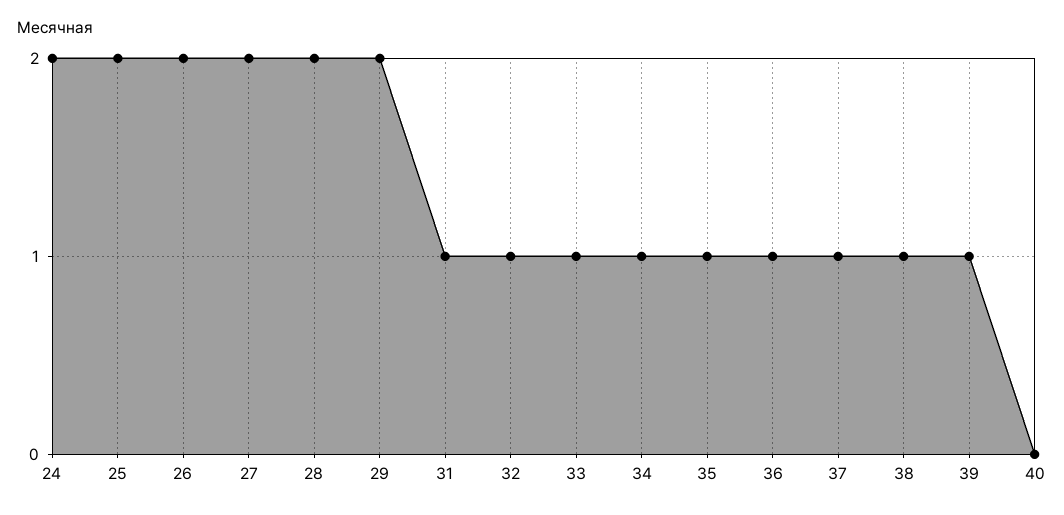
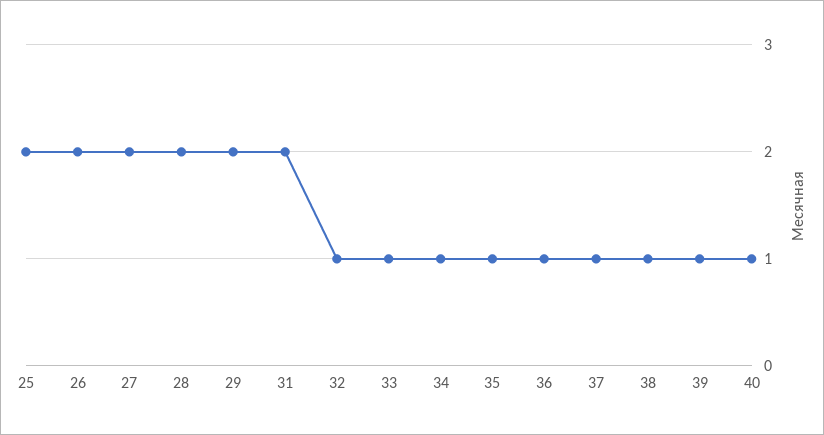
24: 2 -> none
31: 1 -> 2
40: 0 -> 1

